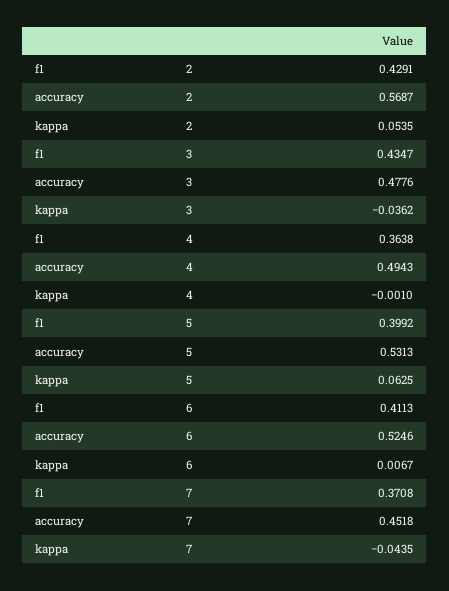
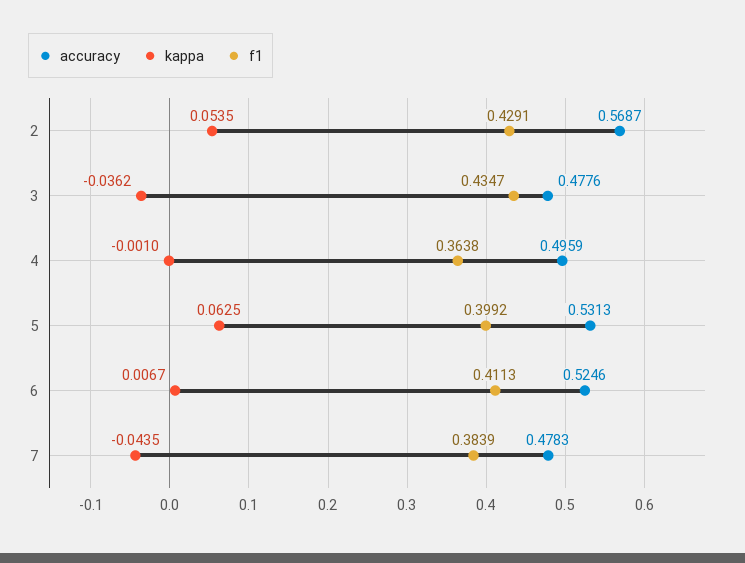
accuracy, 4: 0.4943 -> 0.4959
f1, 7: 0.3708 -> 0.3839
accuracy, 7: 0.4518 -> 0.4783

